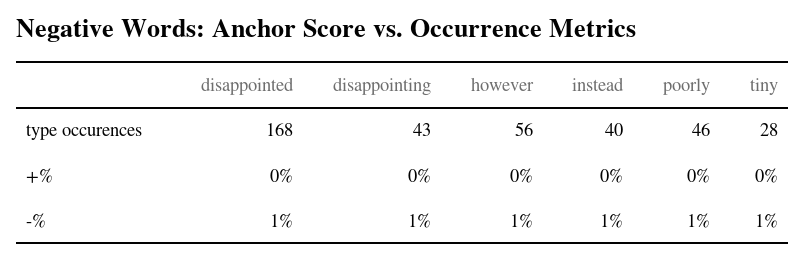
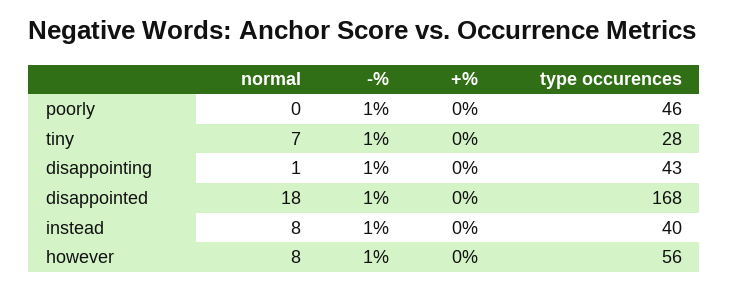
poorly, normal: none -> 0
tiny, normal: none -> 7
disappointing, normal: none -> 1
disappointed, normal: none -> 18
instead, normal: none -> 8
however, normal: none -> 8

